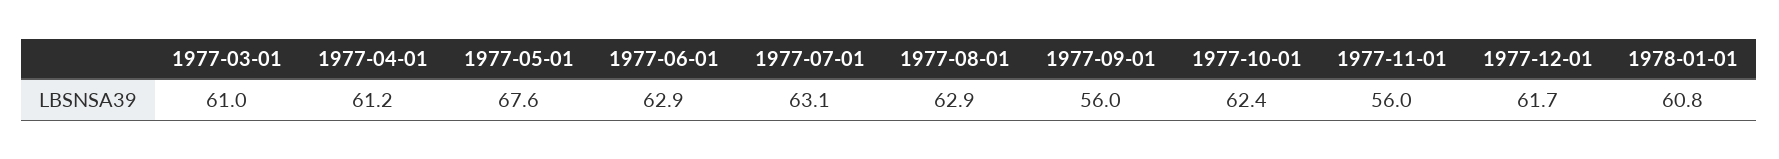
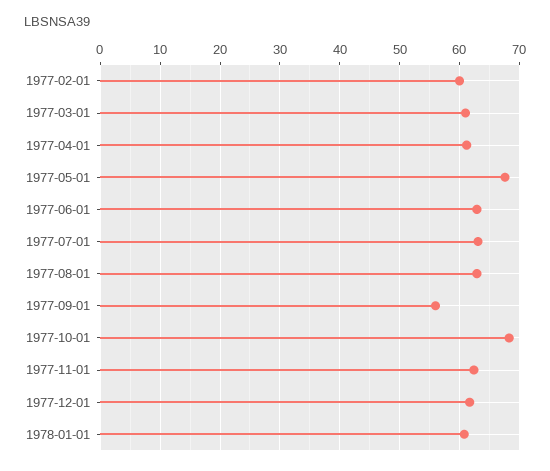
1977-10-01: 62.4 -> 68
1977-11-01: 56 -> 62
1977-02-01: none -> 60

